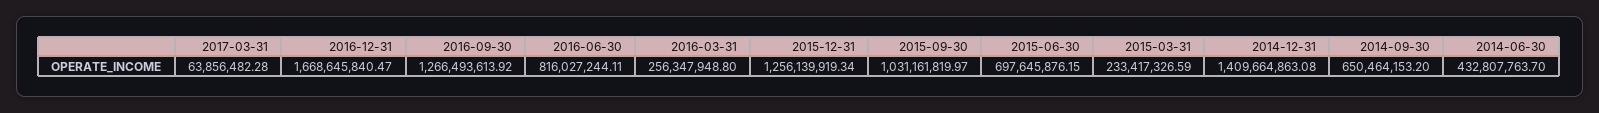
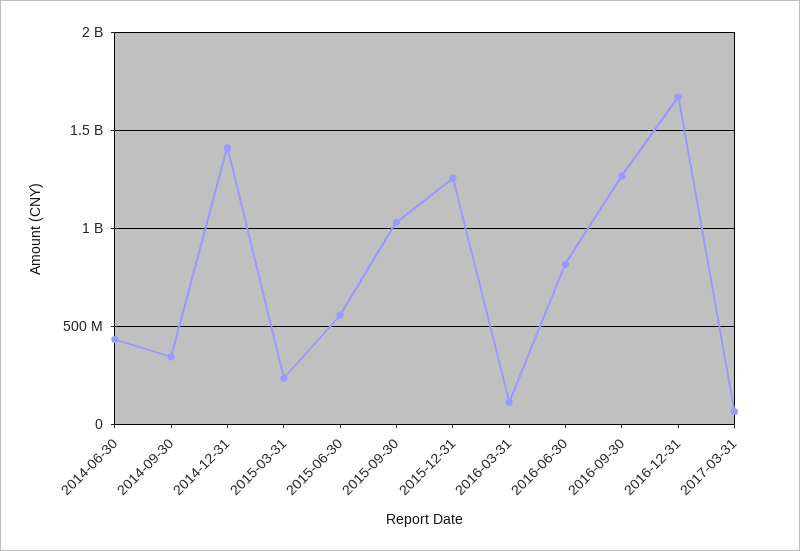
2016-03-31: 256347948.8 -> 100000000
2015-06-30: 697645876.15 -> 550000000
2014-09-30: 650464153.2 -> 350000000

